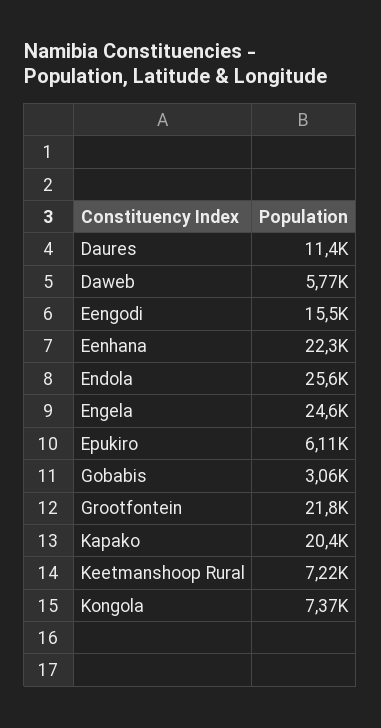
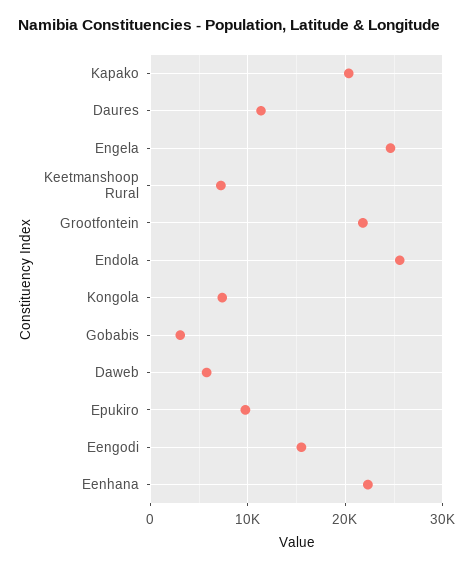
Epukiro: 6110 -> 10000

